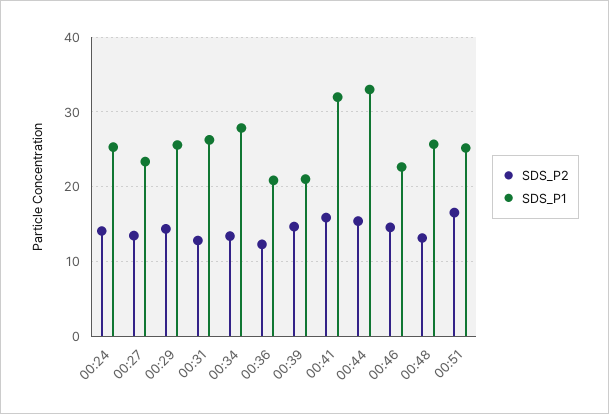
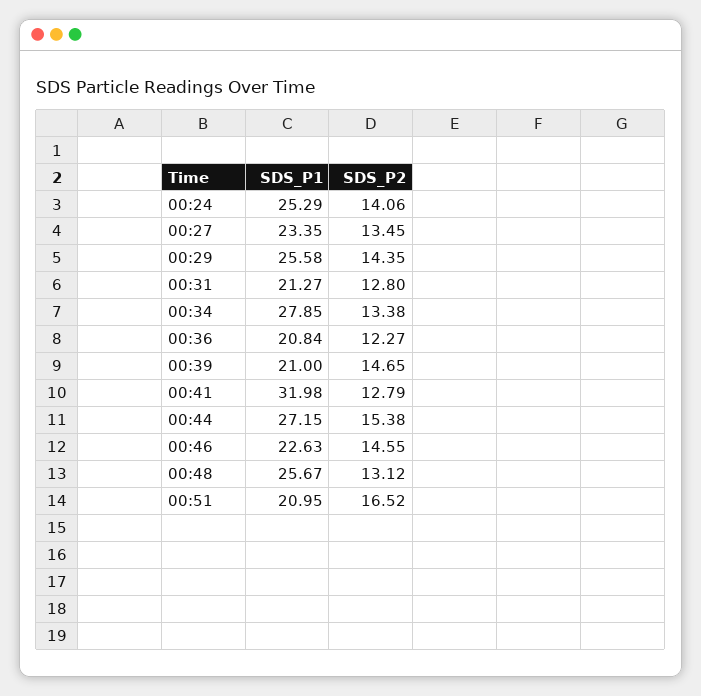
SDS_P1, 00:31: 26 -> 21.27
SDS_P2, 00:41: 16 -> 12.79
SDS_P1, 00:44: 33 -> 27.15
SDS_P1, 00:51: 25 -> 20.95

